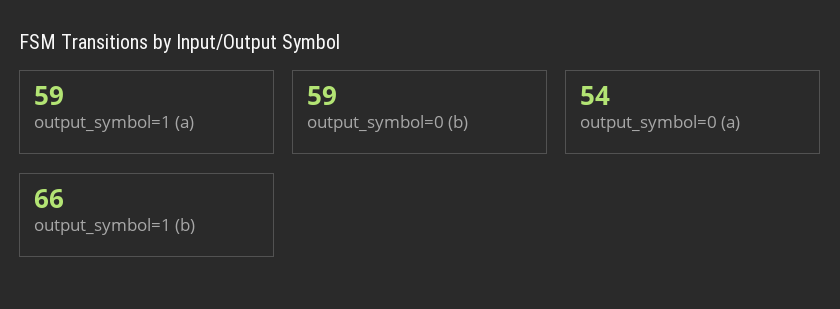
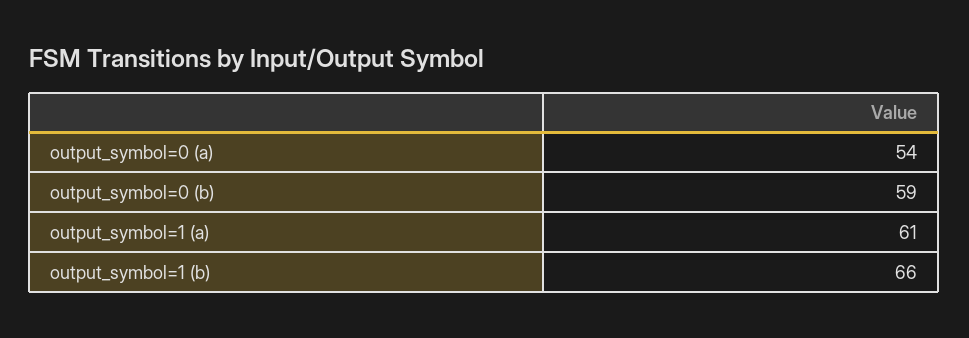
output_symbol=1 (a): 59 -> 61

